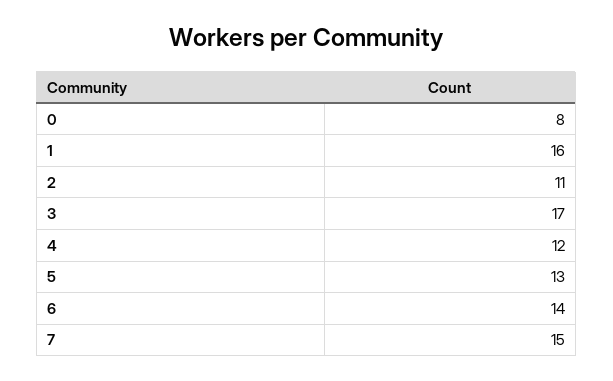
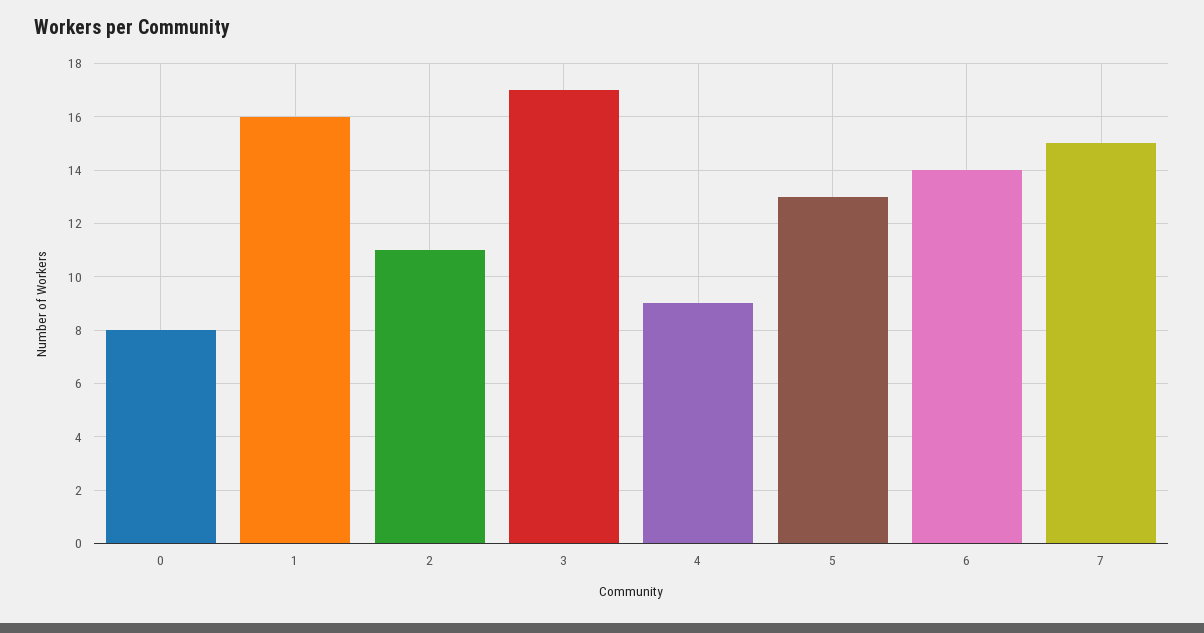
4: 12 -> 9

